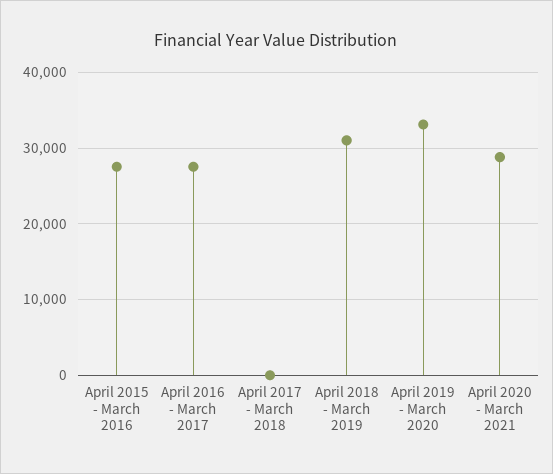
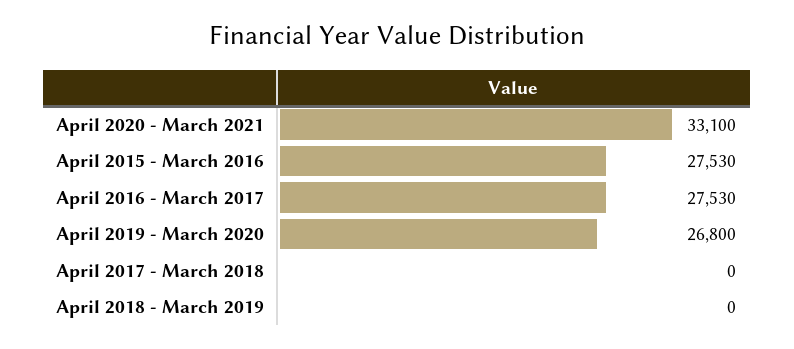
April 2018 - March 2019: 31000 -> 0
April 2019 - March 2020: 33000 -> 26800
April 2020 - March 2021: 29000 -> 33100

